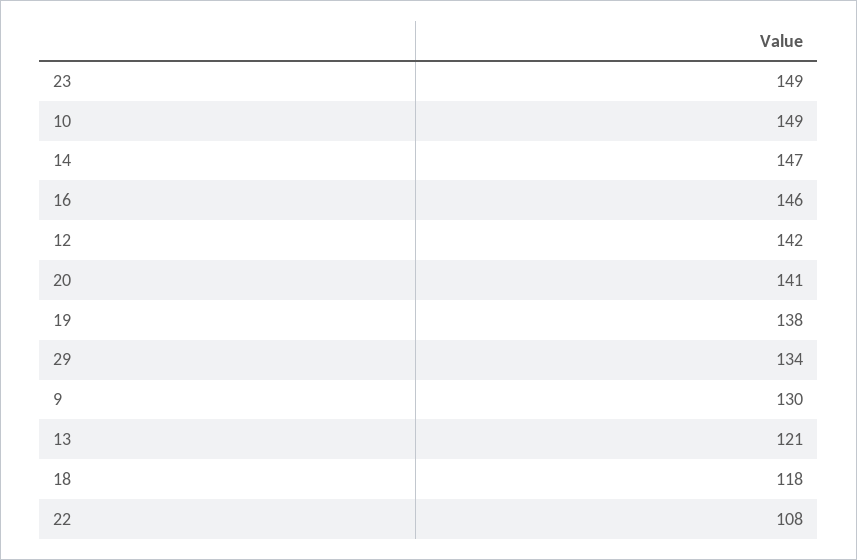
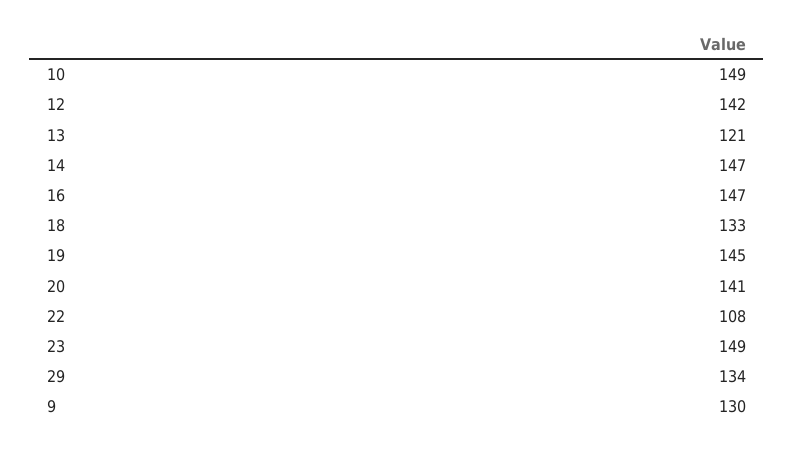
16: 146 -> 147
19: 138 -> 145
18: 118 -> 133

